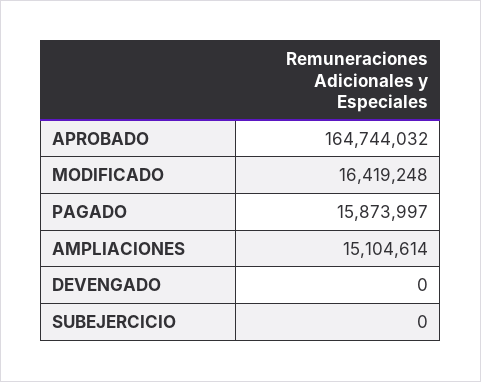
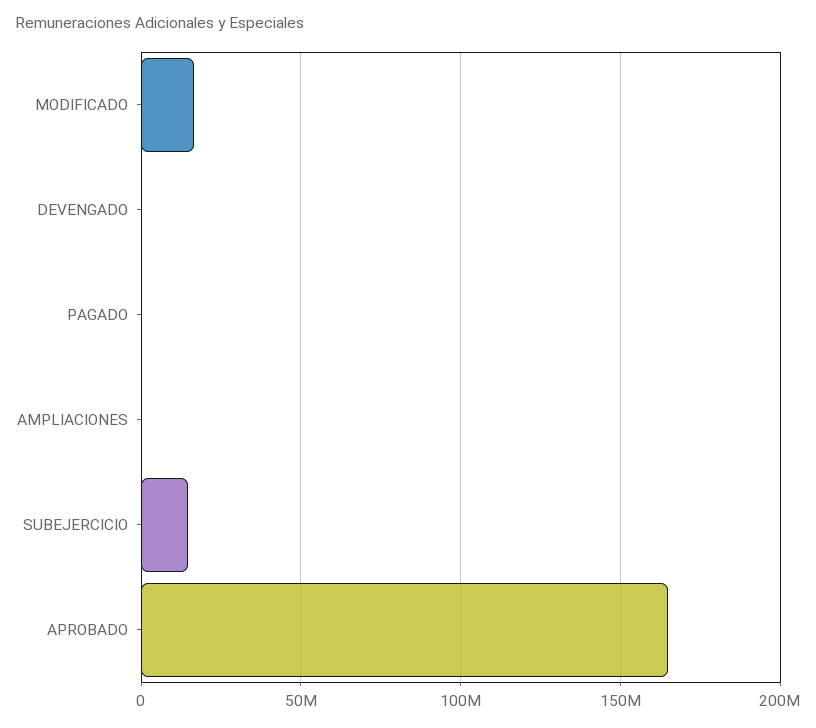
PAGADO: 15873997 -> 0
AMPLIACIONES: 15104614 -> 0
SUBEJERCICIO: 0 -> 15000000

